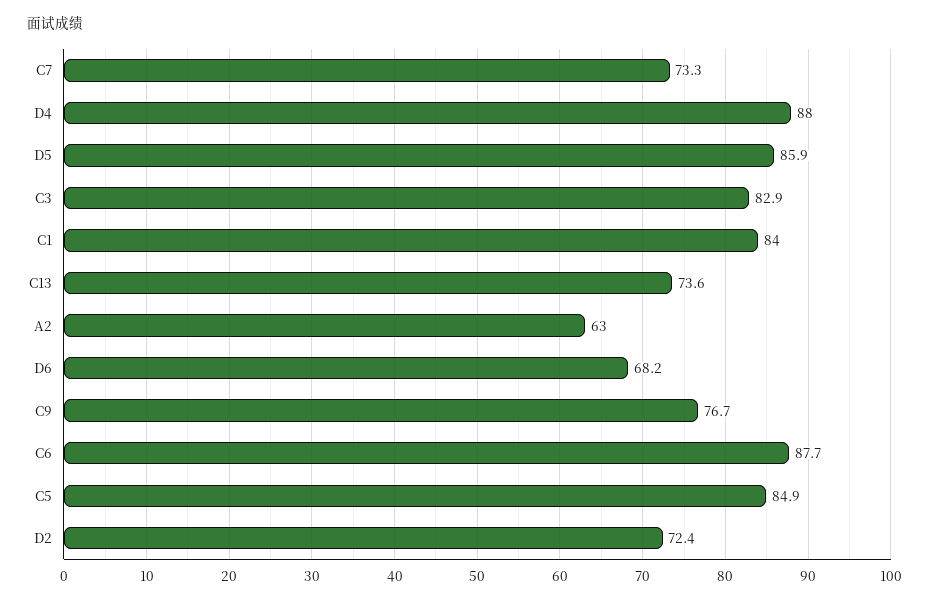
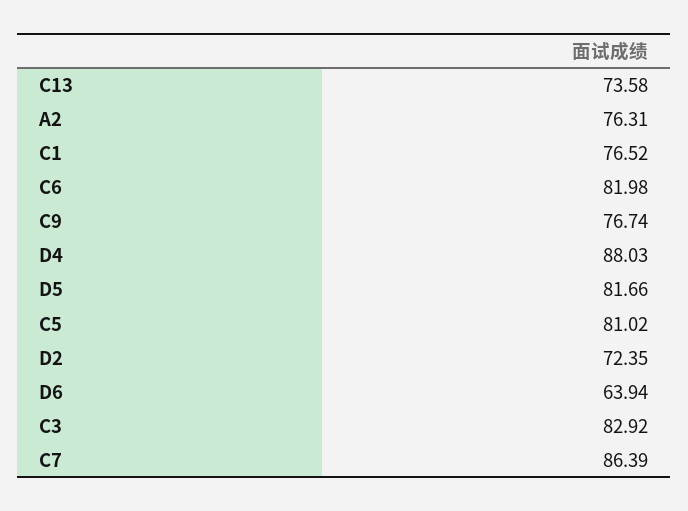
C7: 73.3 -> 86.39
D5: 85.9 -> 81.66
C1: 84 -> 76.52
A2: 63 -> 76.31
D6: 68.2 -> 63.94
C6: 87.7 -> 81.98
C5: 84.9 -> 81.02

